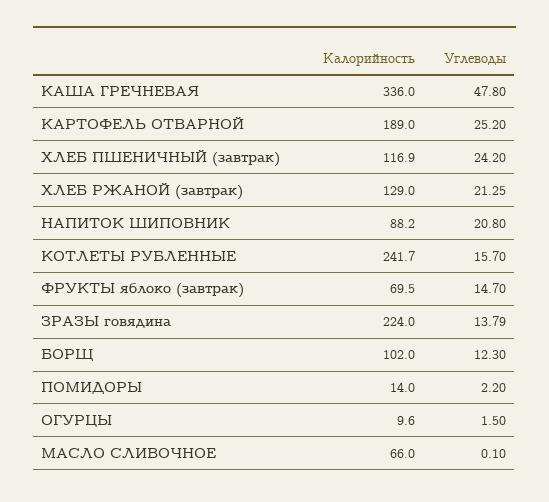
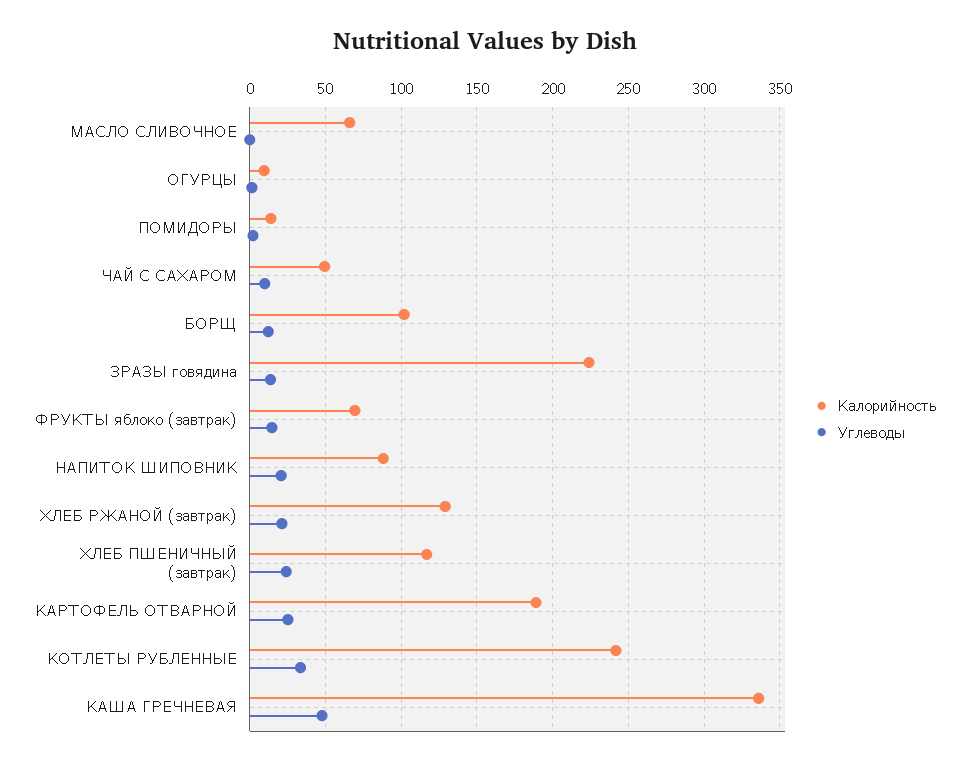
Углеводы, КОТЛЕТЫ РУБЛЕННЫЕ: 15.7 -> 35
Калорийность, ЧАЙ С САХАРОМ: none -> 50
Углеводы, ЧАЙ С САХАРОМ: none -> 10

